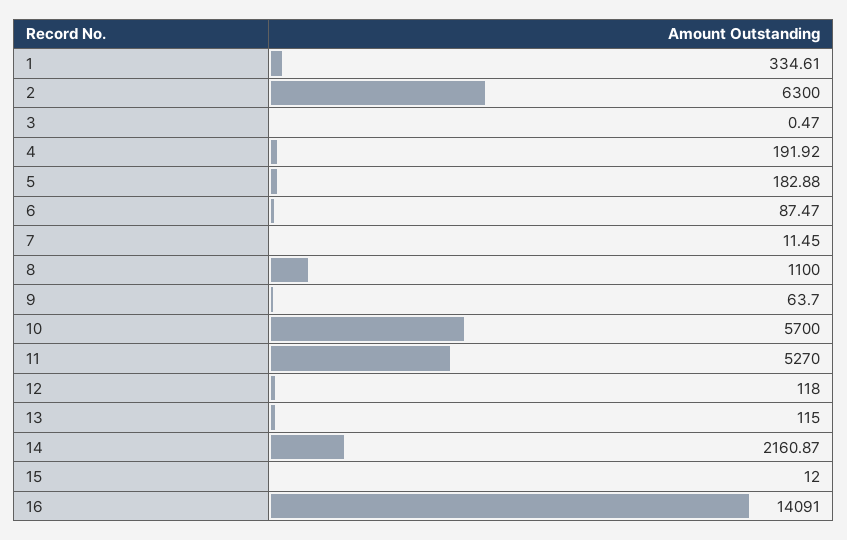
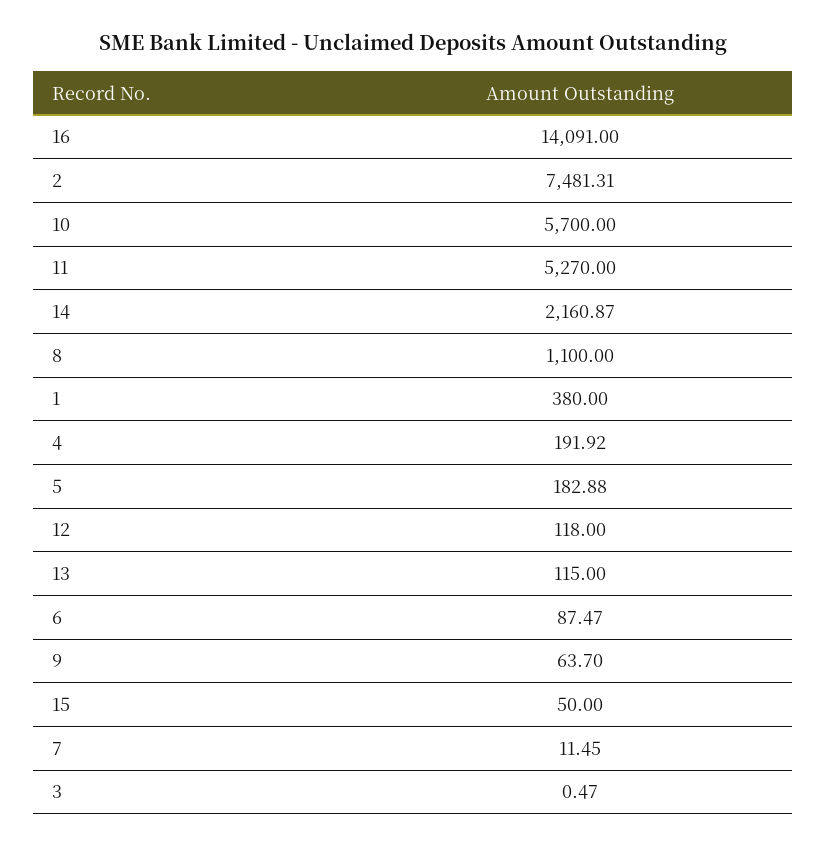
1: 334.61 -> 380
2: 6300 -> 7481.31
15: 12 -> 50

